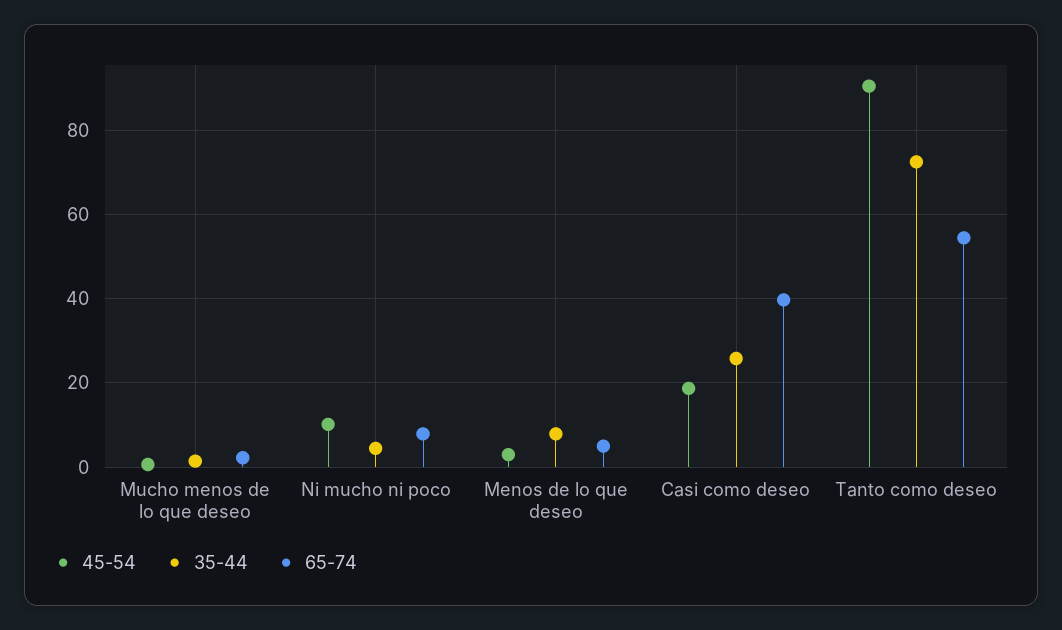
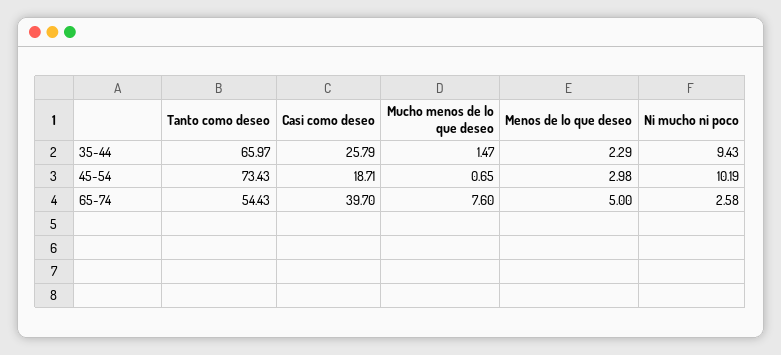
65-74, Mucho menos de lo que deseo: 2 -> 7.6
35-44, Ni mucho ni poco: 4 -> 9.43
65-74, Ni mucho ni poco: 8 -> 2.58
35-44, Menos de lo que deseo: 8 -> 2.29
45-54, Tanto como deseo: 90 -> 73.43
35-44, Tanto como deseo: 72 -> 65.97

